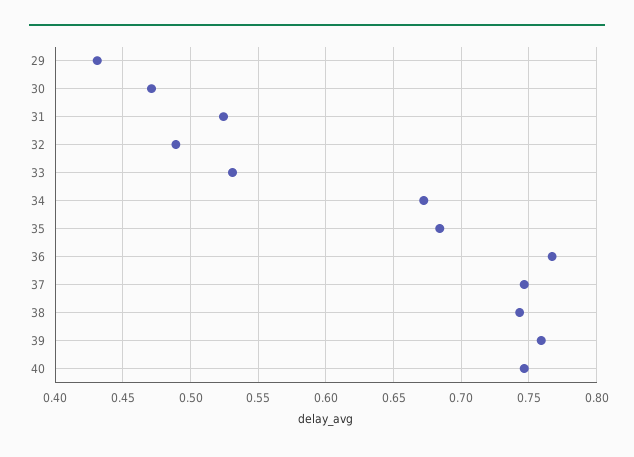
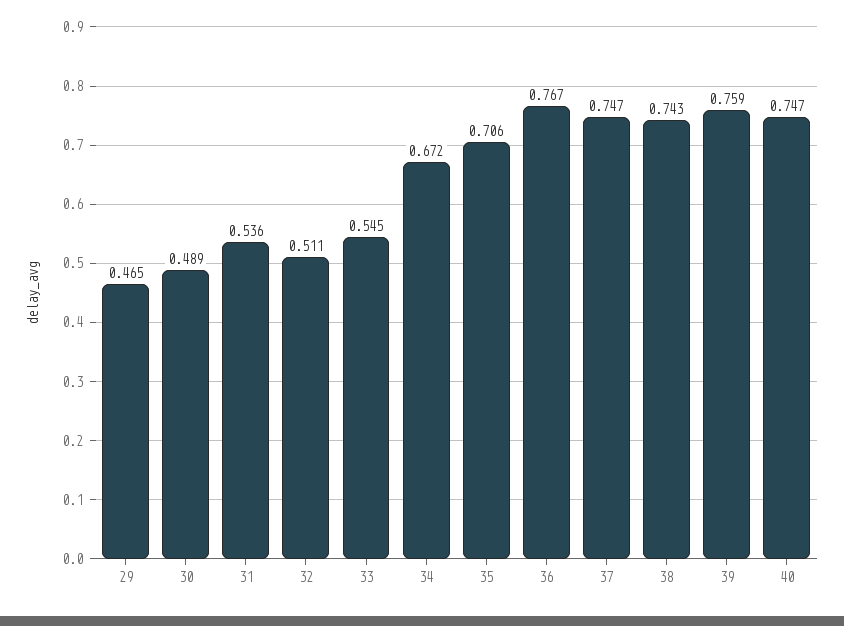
29: 0.43 -> 0.465
30: 0.47 -> 0.489
31: 0.525 -> 0.536
32: 0.49 -> 0.511
33: 0.53 -> 0.545
35: 0.685 -> 0.706

